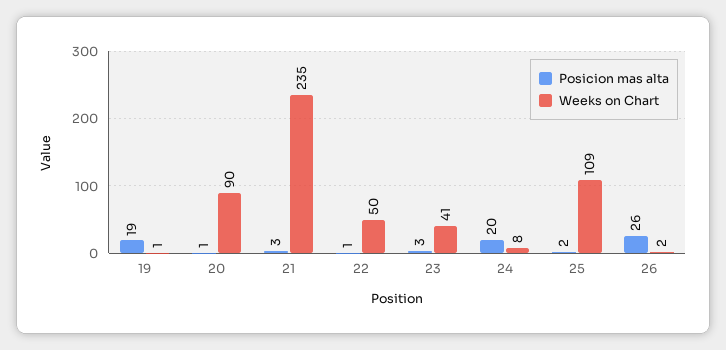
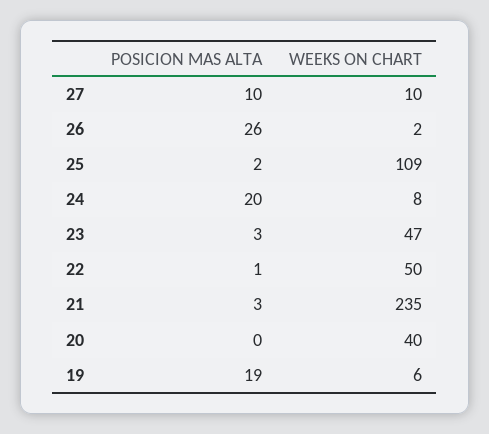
Weeks on Chart, 19: 1 -> 6
Posicion mas alta, 20: 1 -> 0
Weeks on Chart, 20: 90 -> 40
Weeks on Chart, 23: 41 -> 47
Posicion mas alta, 27: none -> 10
Weeks on Chart, 27: none -> 10

